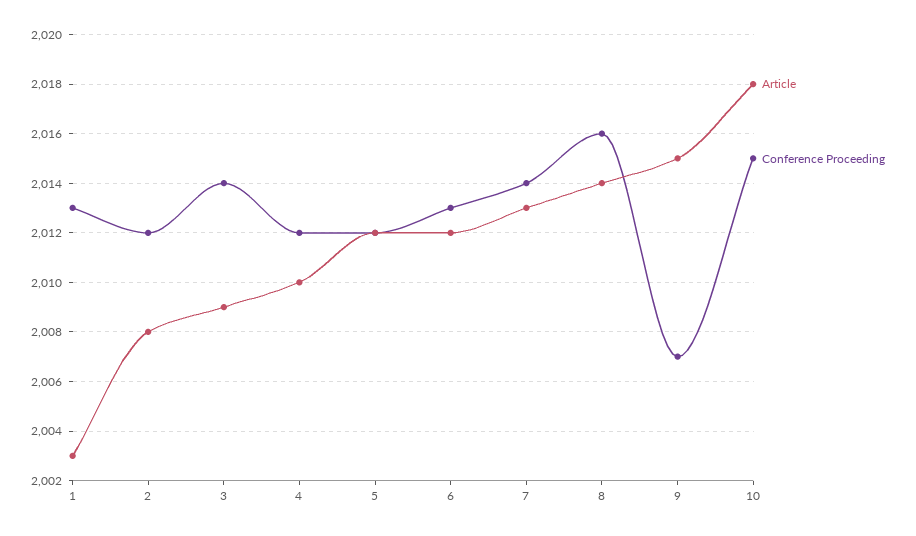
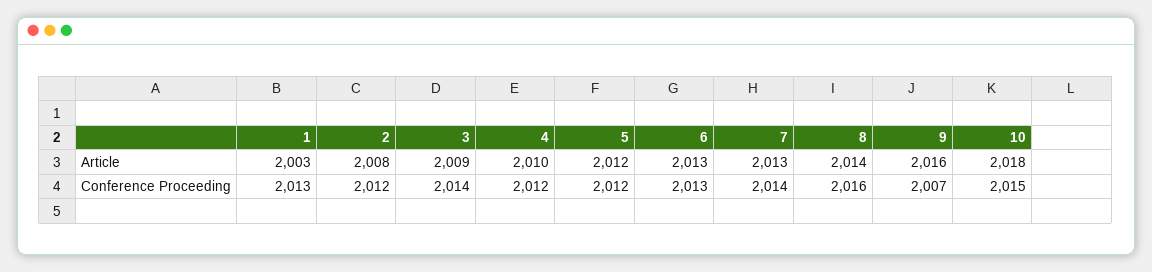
Article, 6: 2012 -> 2013
Article, 9: 2015 -> 2016

